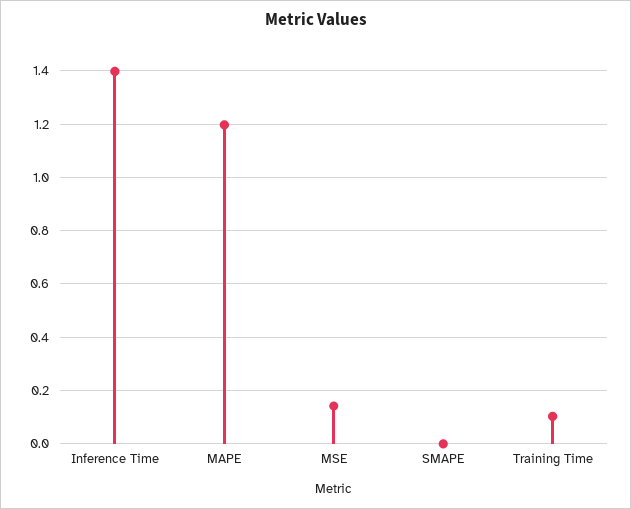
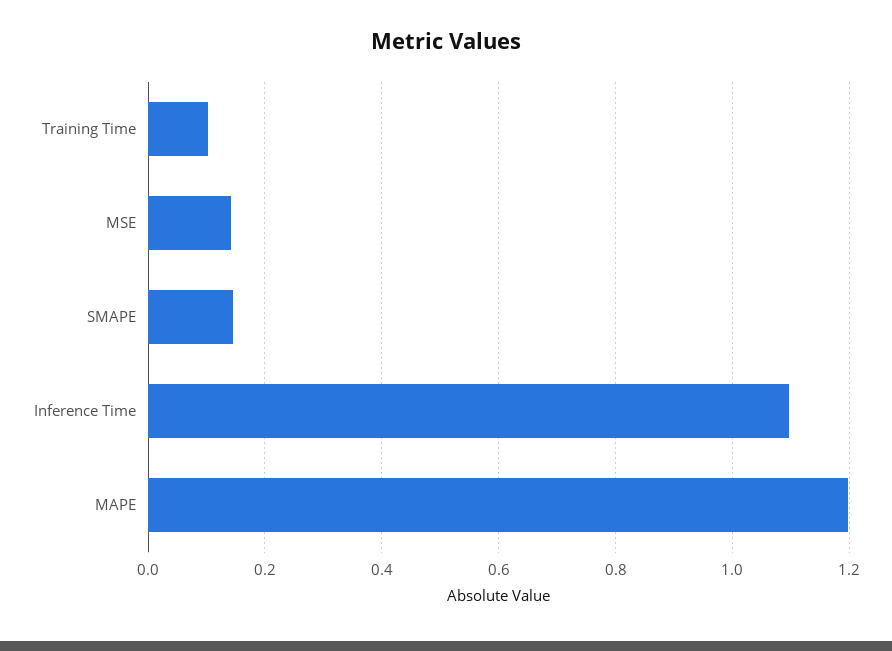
Inference Time: 1.4 -> 1.1
SMAPE: 0 -> 0.14

